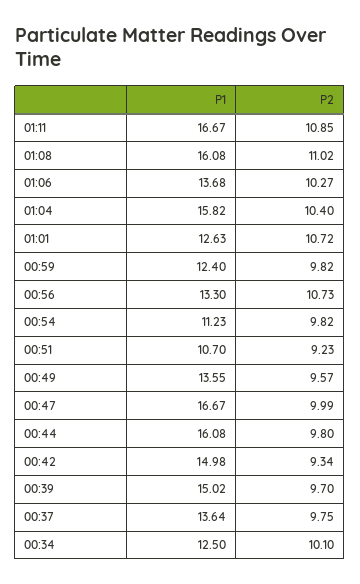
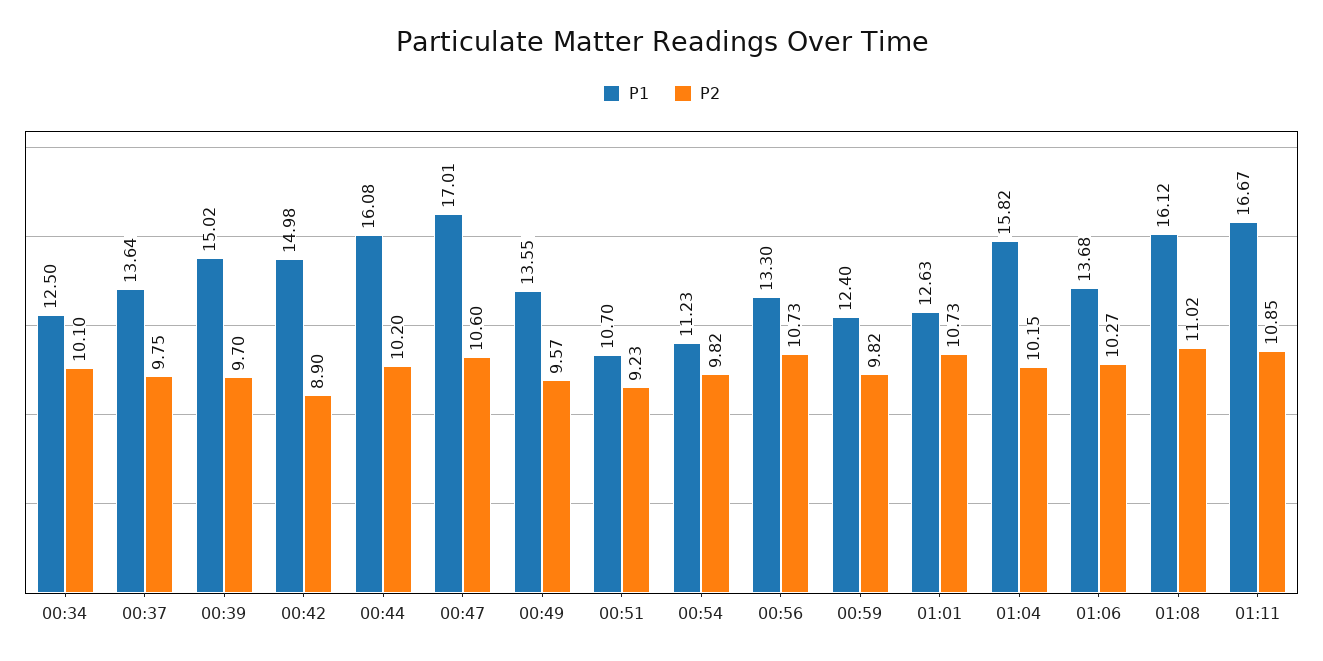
P1, 01:08: 16.08 -> 16.12
P2, 01:04: 10.4 -> 10.15
P2, 01:01: 10.72 -> 10.73
P1, 00:47: 16.67 -> 17.01
P2, 00:47: 9.99 -> 10.6
P2, 00:44: 9.8 -> 10.2
P2, 00:42: 9.34 -> 8.9

